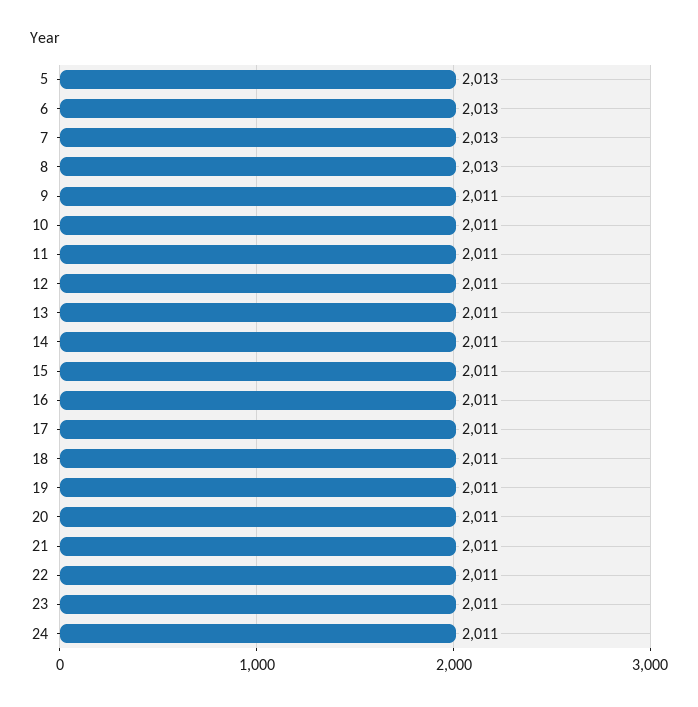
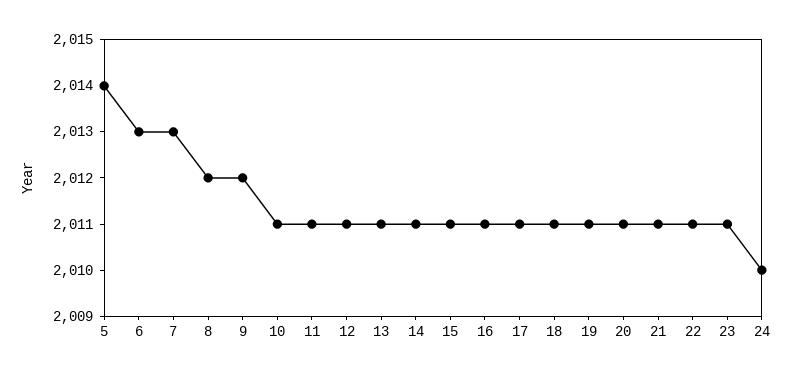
5: 2013 -> 2014
8: 2013 -> 2012
9: 2011 -> 2012
24: 2011 -> 2010

